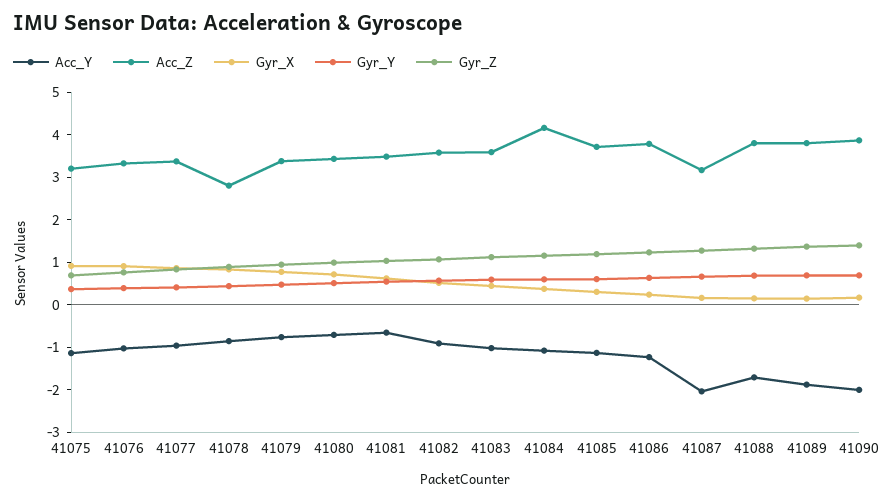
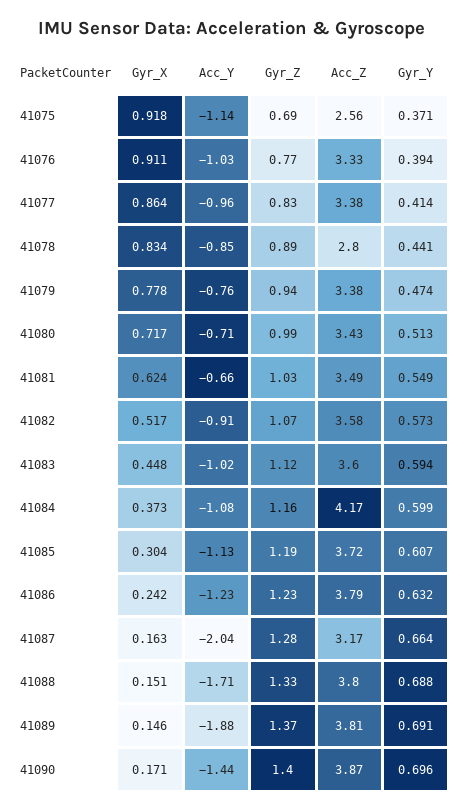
Acc_Z, 41075: 3.2 -> 2.56
Acc_Y, 41090: -2 -> -1.44

